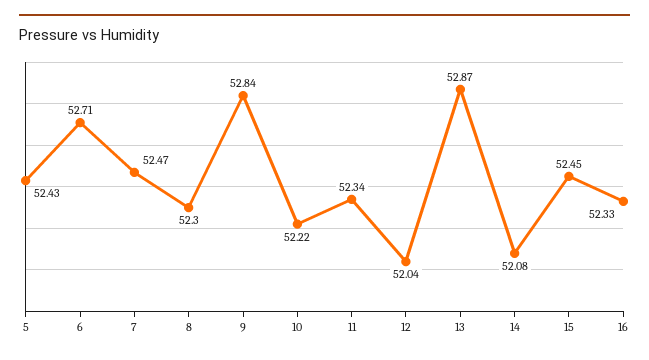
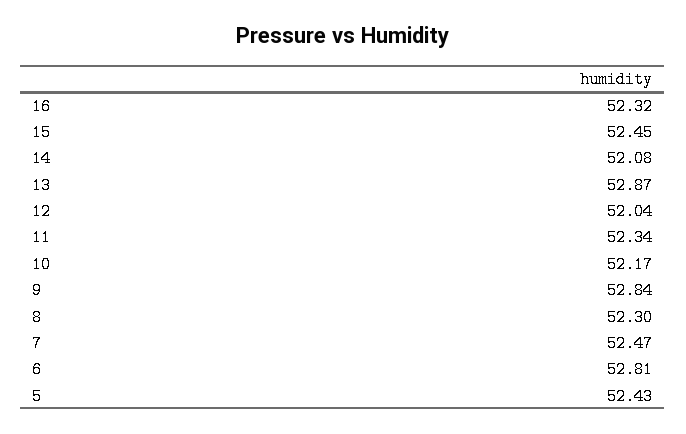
6: 52.71 -> 52.81
10: 52.22 -> 52.17
16: 52.33 -> 52.32

